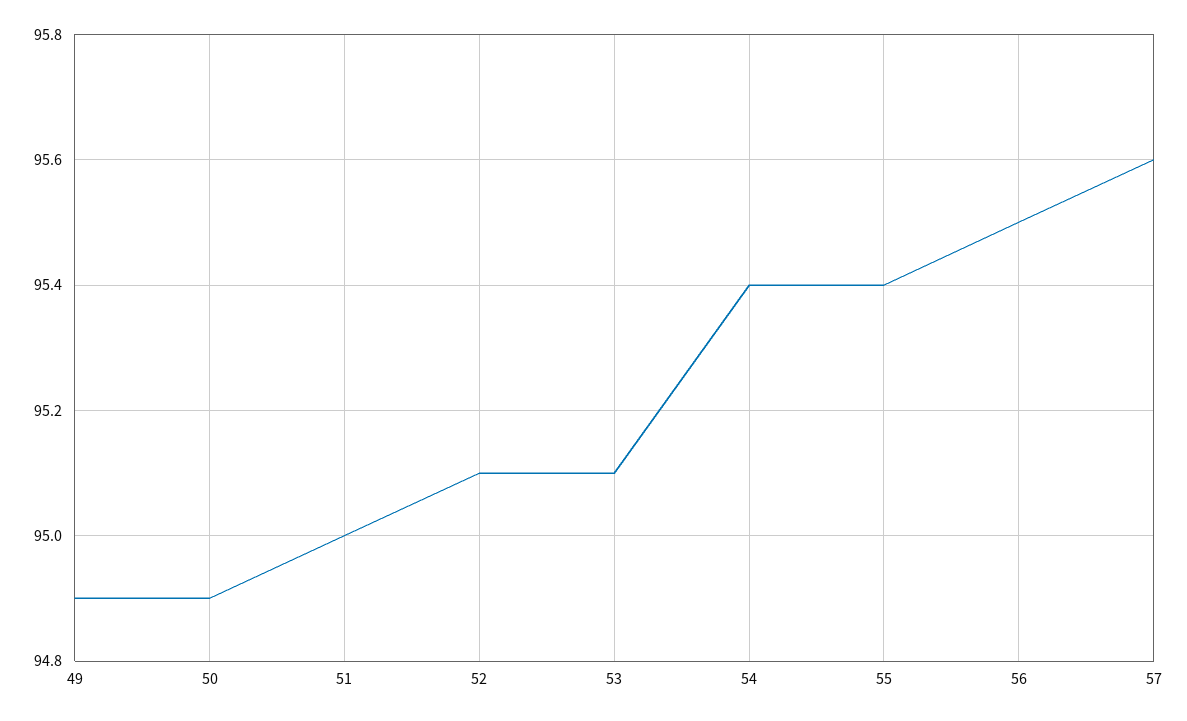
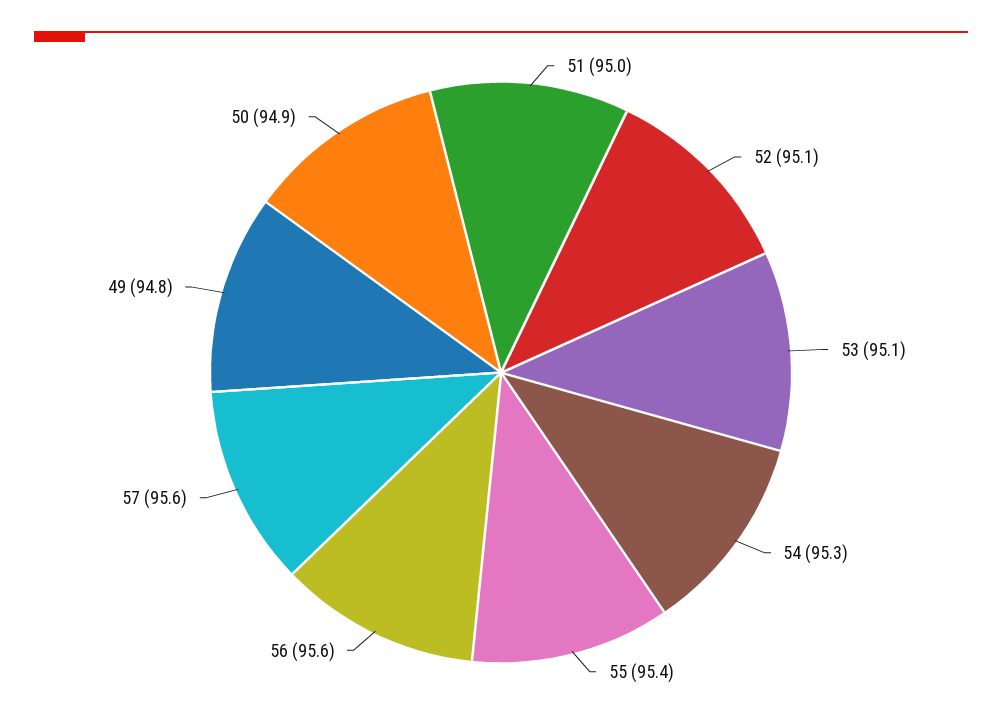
49: 94.9 -> 94.8
54: 95.4 -> 95.3
56: 95.5 -> 95.6

